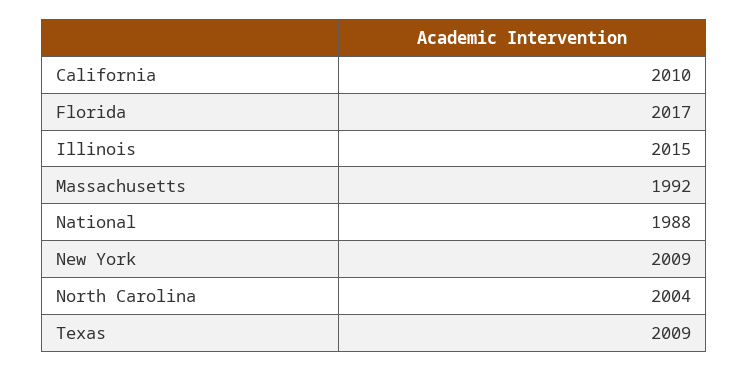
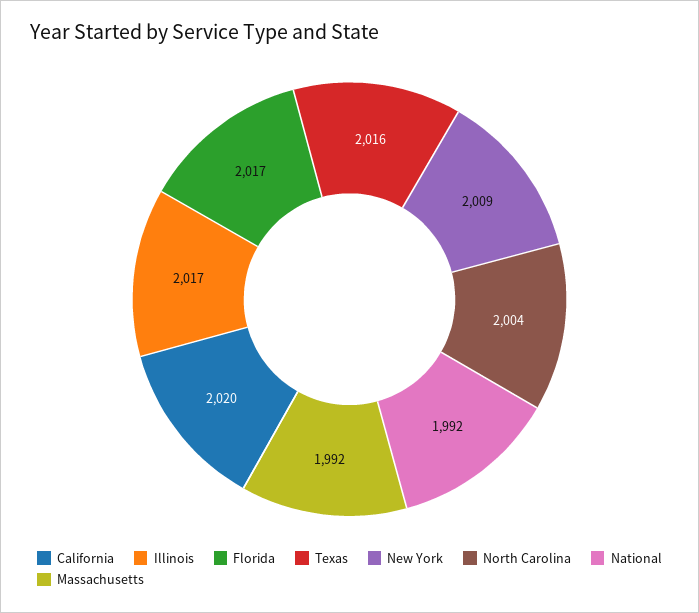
California: 2010 -> 2020
Illinois: 2015 -> 2017
National: 1988 -> 1992
Texas: 2009 -> 2016

